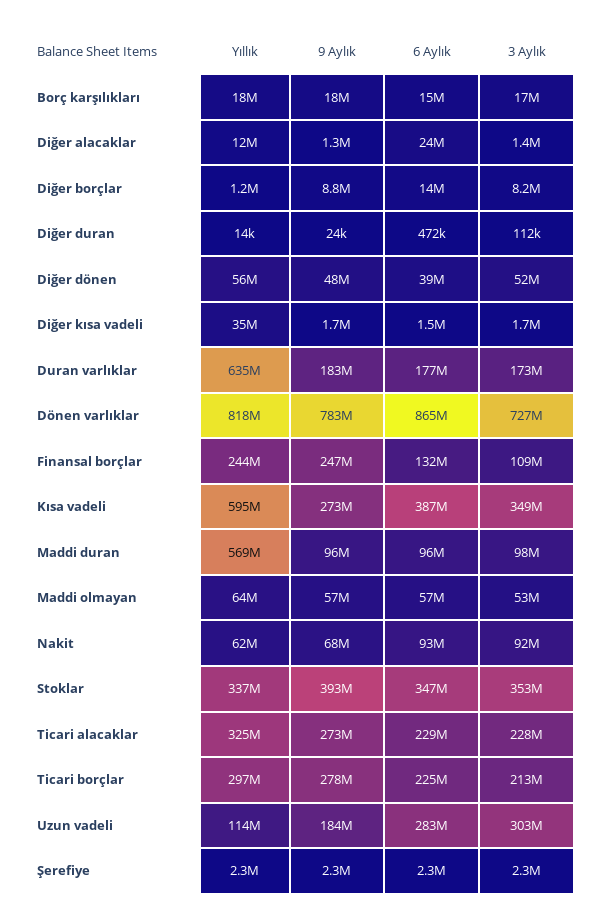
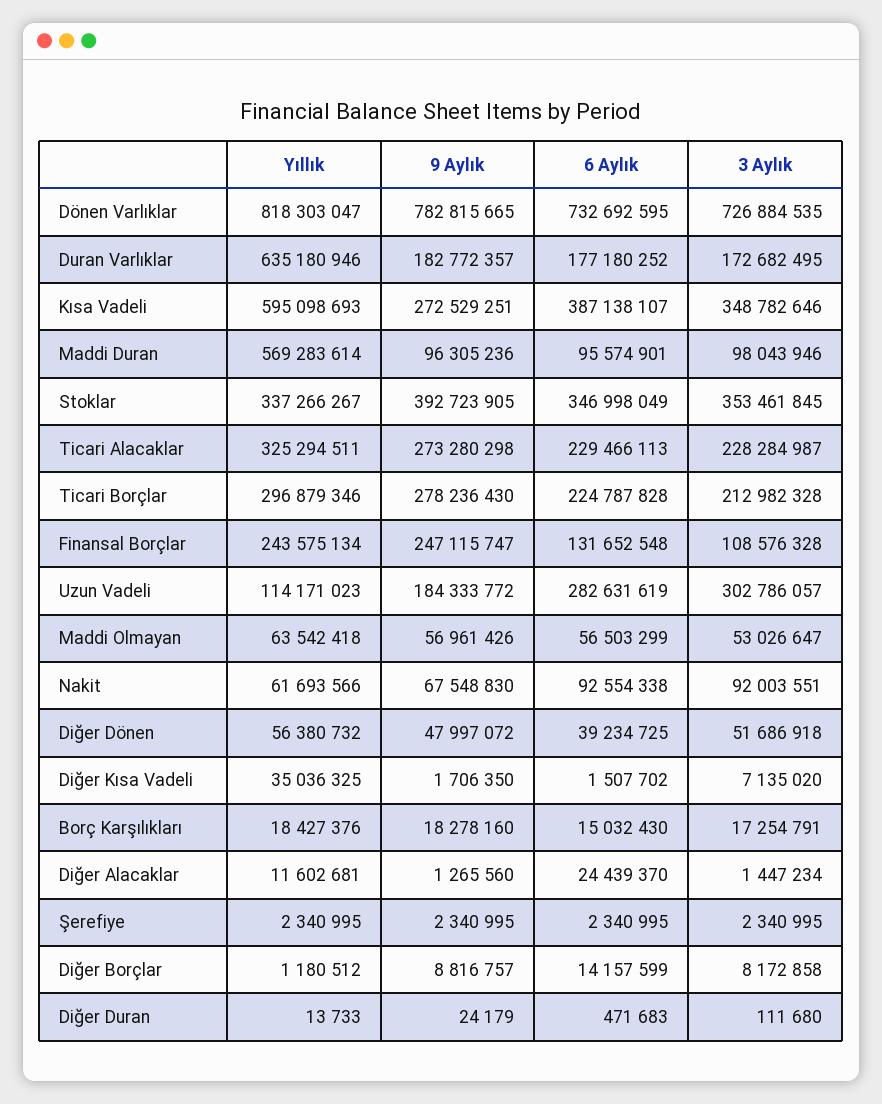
3 Aylık, Diğer kısa vadeli: 1700000 -> 7135020
6 Aylık, Dönen varlıklar: 865000000 -> 732692595

